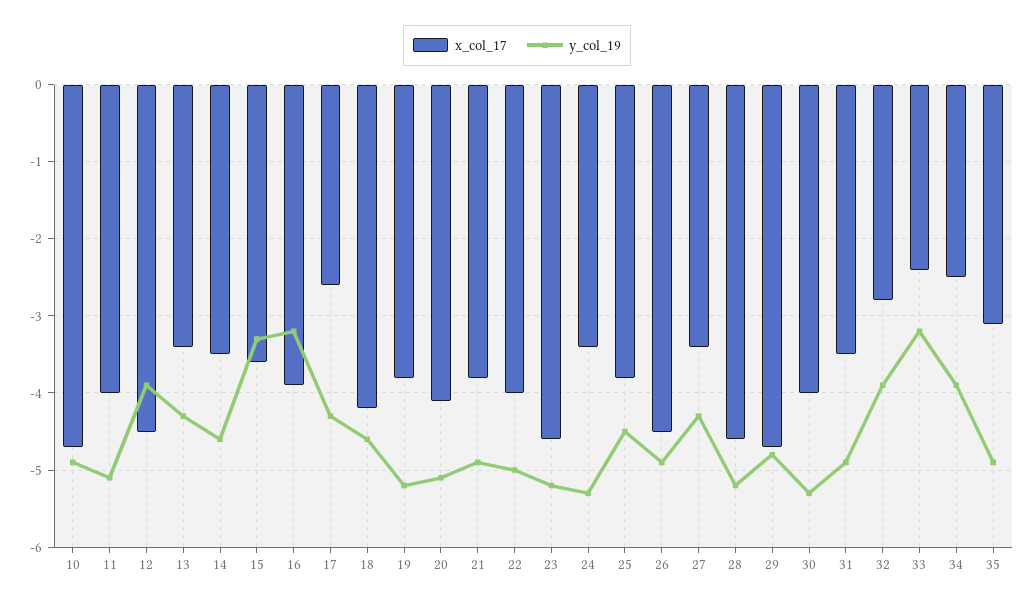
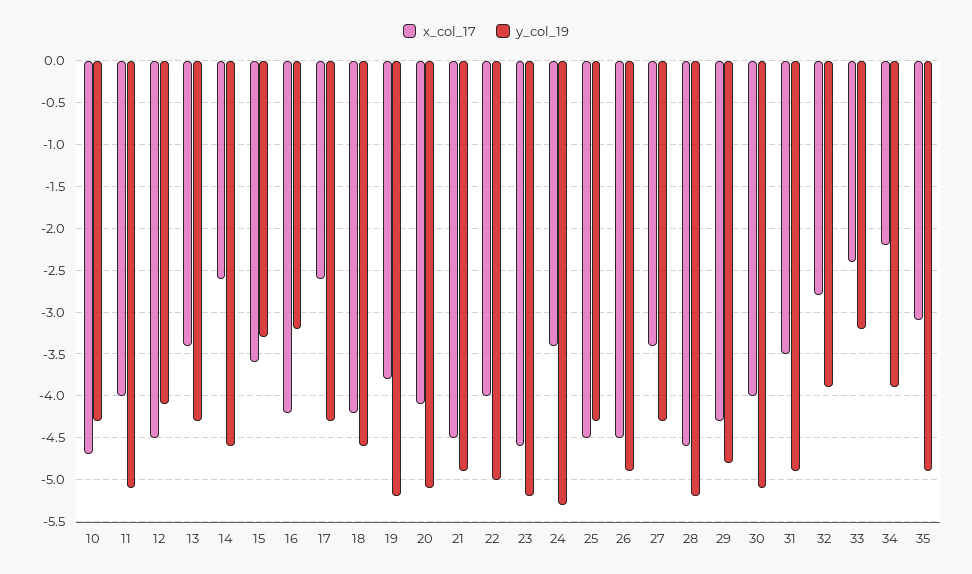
y_col_19, 10: -4.9 -> -4.3
y_col_19, 12: -3.9 -> -4.1
x_col_17, 14: -3.5 -> -2.6
x_col_17, 16: -3.9 -> -4.2
x_col_17, 21: -3.8 -> -4.5
x_col_17, 25: -3.8 -> -4.5
y_col_19, 25: -4.5 -> -4.3
x_col_17, 29: -4.7 -> -4.3
y_col_19, 30: -5.3 -> -5.1
x_col_17, 34: -2.5 -> -2.2

